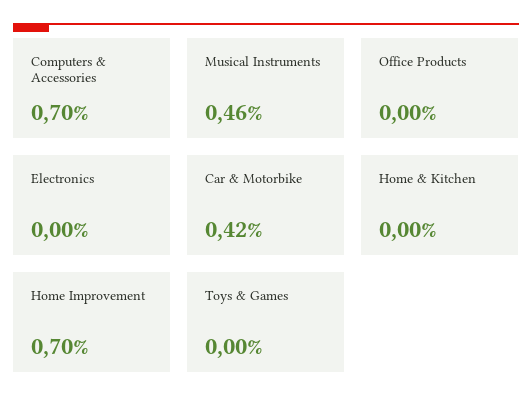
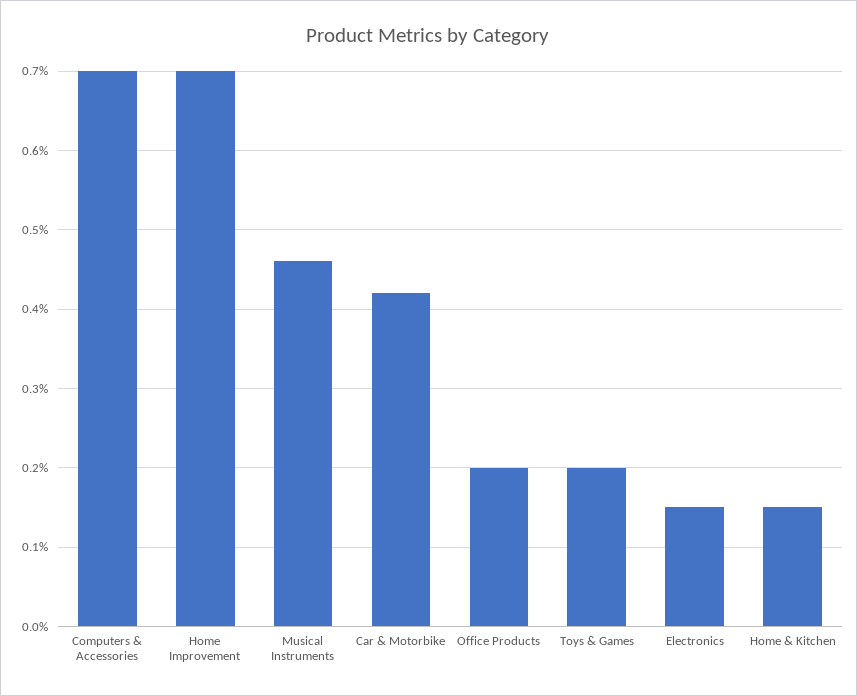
Office Products: 0 -> 0.2
Electronics: 0 -> 0.15
Home & Kitchen: 0 -> 0.15
Toys & Games: 0 -> 0.2

